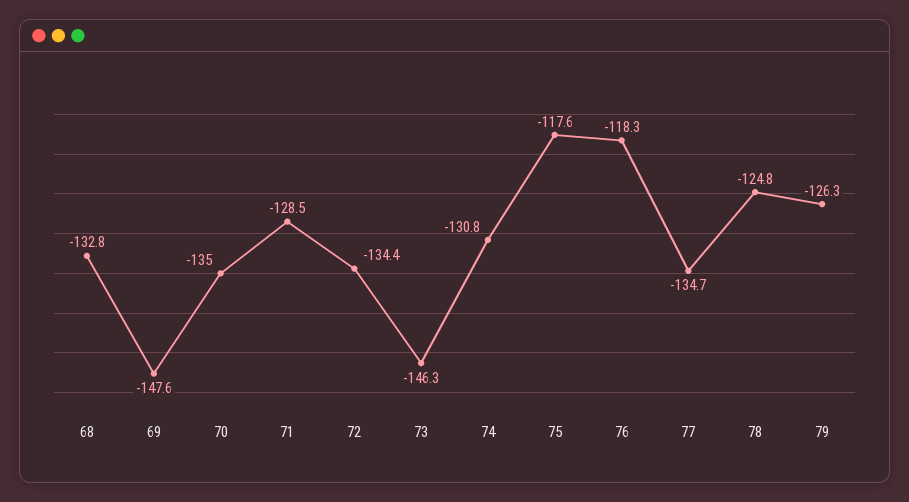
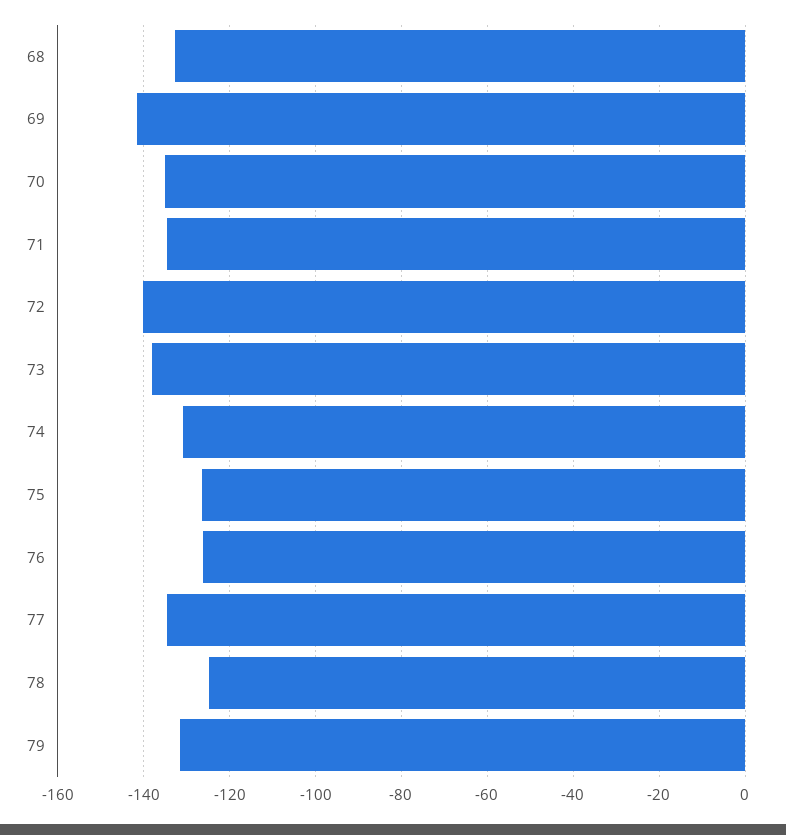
69: -147.6 -> -142
71: -128.5 -> -134
72: -134.4 -> -140
73: -146.3 -> -138
75: -117.6 -> -126
76: -118.3 -> -126
79: -126.3 -> -132

